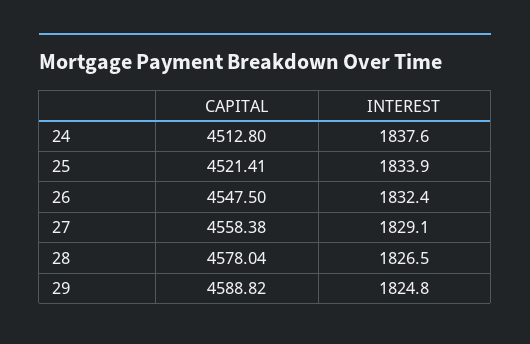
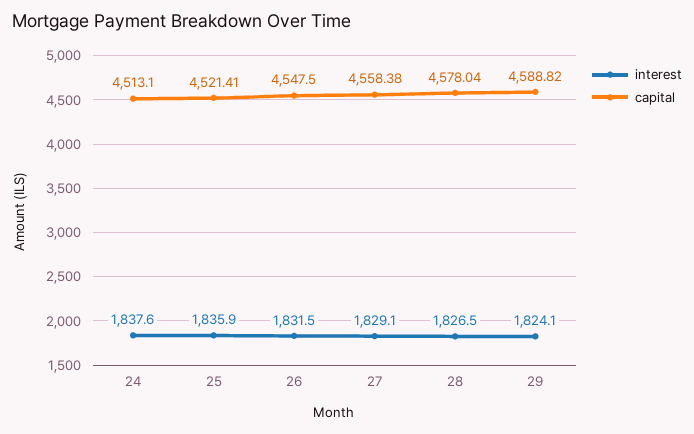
CAPITAL, 24: 4512.8 -> 4513.1
INTEREST, 25: 1833.9 -> 1835.9
INTEREST, 26: 1832.4 -> 1831.5
INTEREST, 29: 1824.8 -> 1824.1

